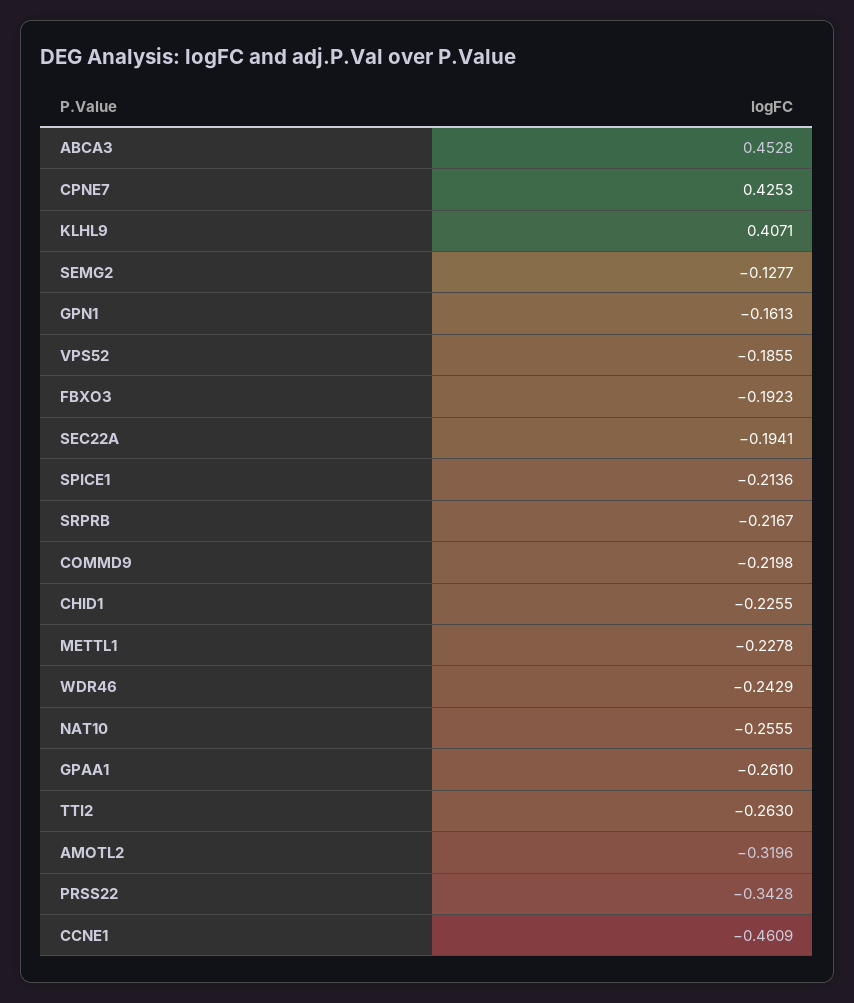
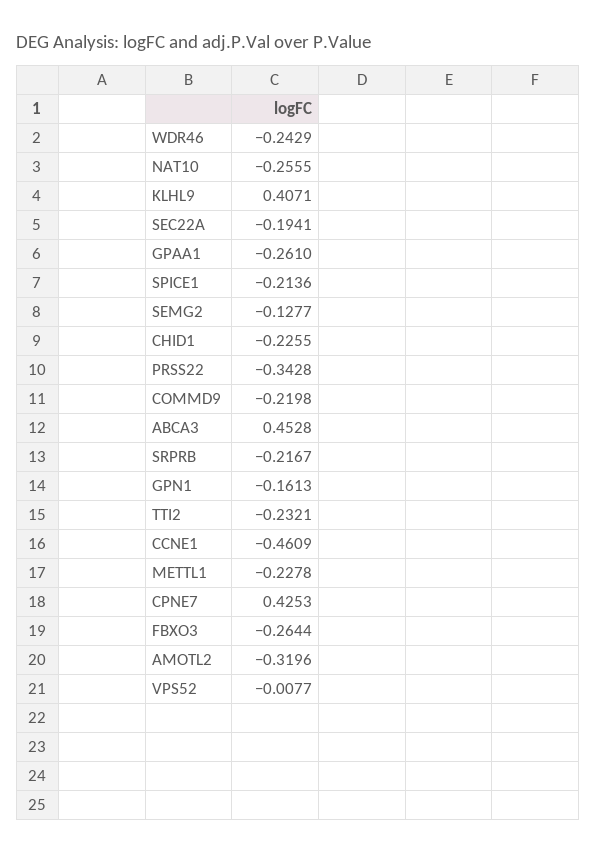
VPS52: -0.1855 -> -0.0077
FBXO3: -0.1923 -> -0.2644
TTI2: -0.263 -> -0.2321

